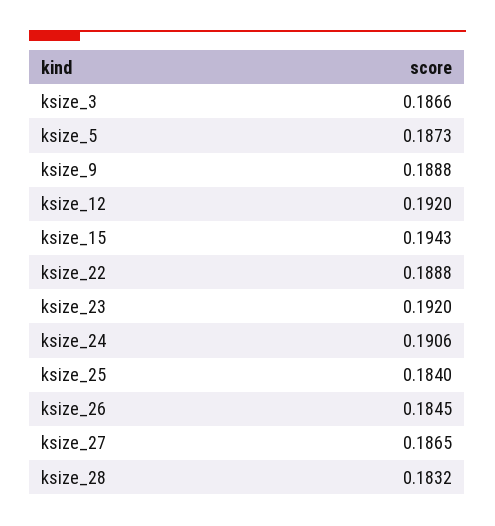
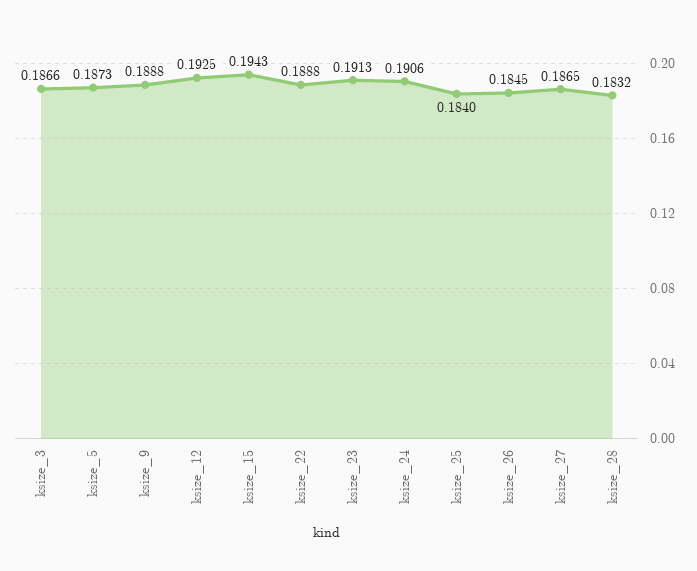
ksize_12: 0.192 -> 0.1925
ksize_23: 0.192 -> 0.1913

